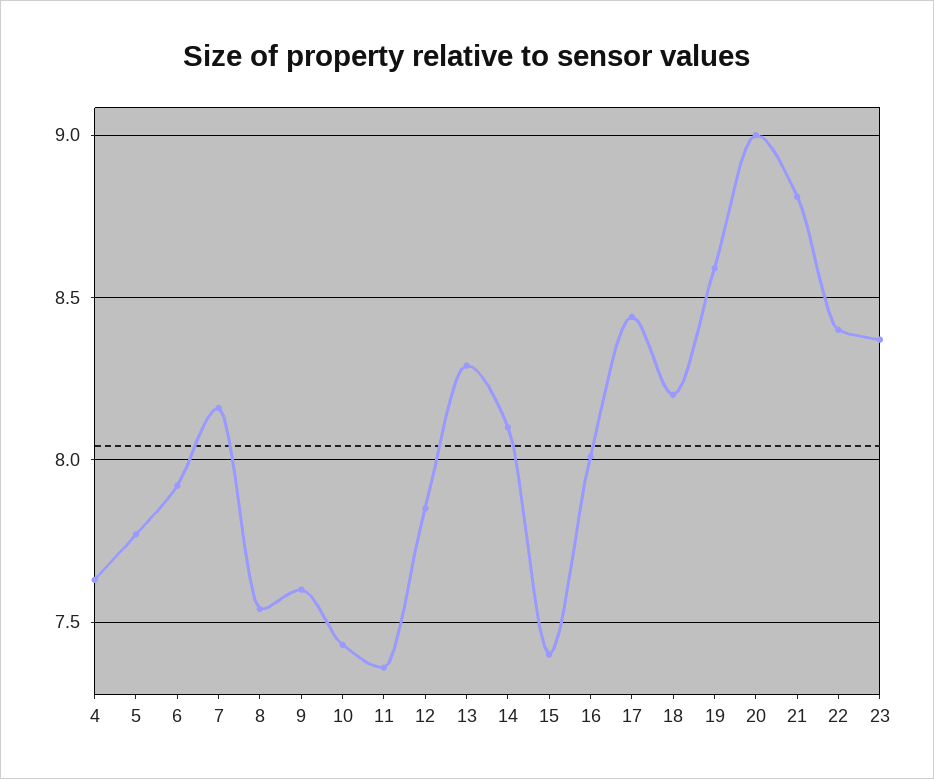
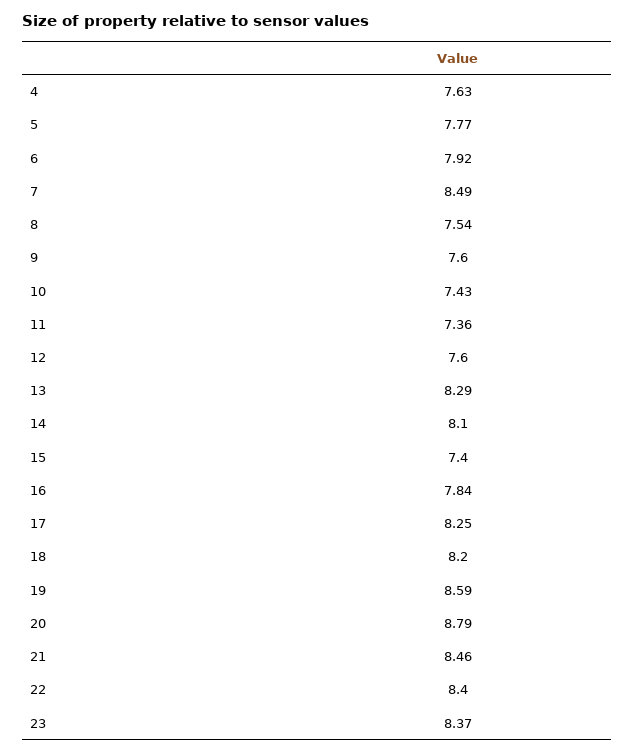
7: 8.15 -> 8.49
12: 7.85 -> 7.6
16: 8 -> 7.84
17: 8.45 -> 8.25
20: 9 -> 8.79
21: 8.8 -> 8.46

